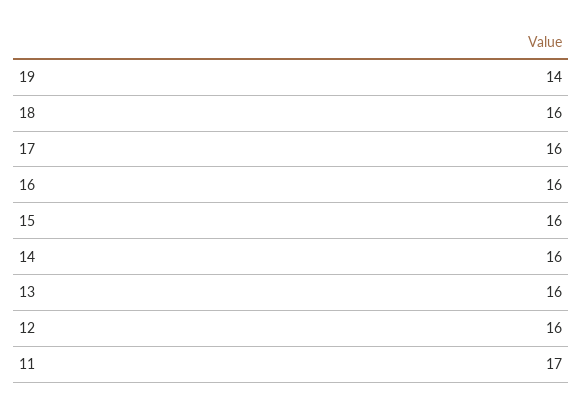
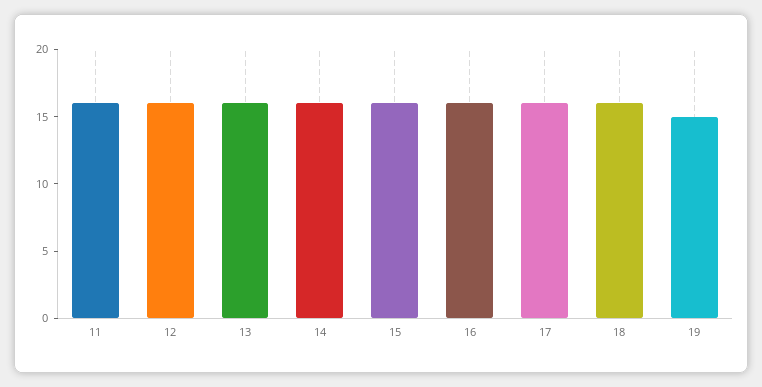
19: 14 -> 15
11: 17 -> 16

